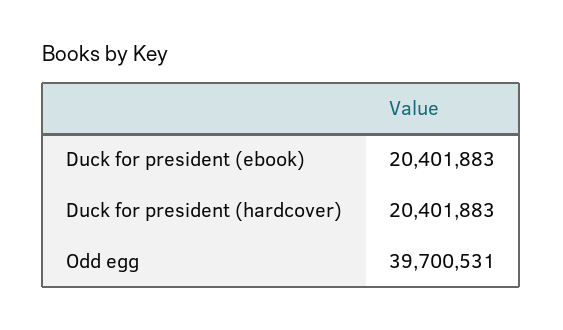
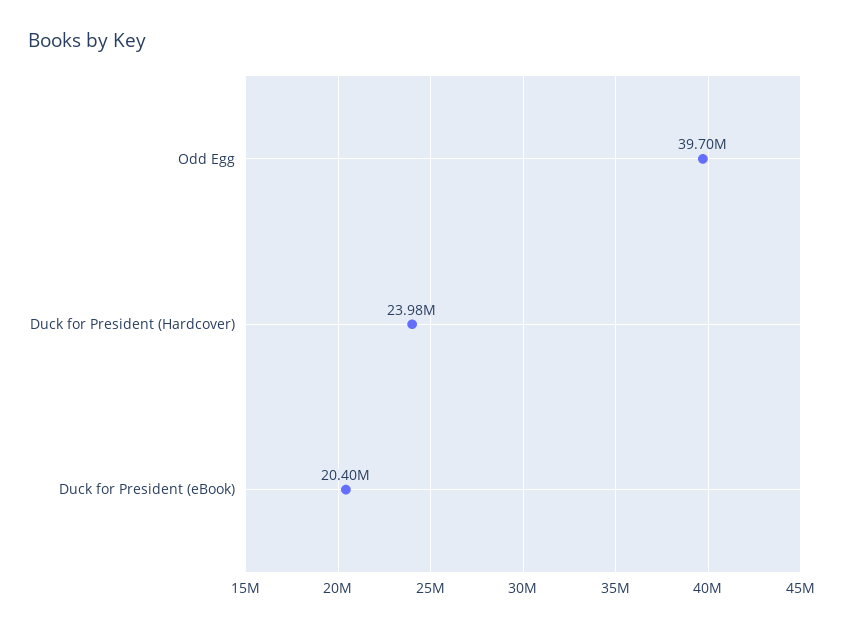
Duck for president (hardcover): 20401883 -> 23980000

